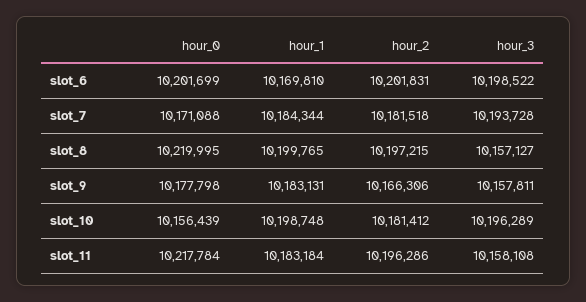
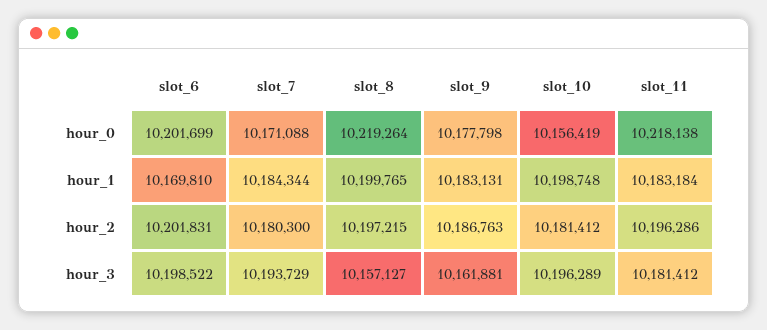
hour_2, slot_7: 10181518 -> 10180300
hour_3, slot_7: 10193728 -> 10193729
hour_0, slot_8: 10219995 -> 10219264
hour_2, slot_9: 10166306 -> 10186763
hour_3, slot_9: 10157811 -> 10161881
hour_0, slot_10: 10156439 -> 10156419
hour_0, slot_11: 10217784 -> 10218138
hour_3, slot_11: 10158108 -> 10181412

